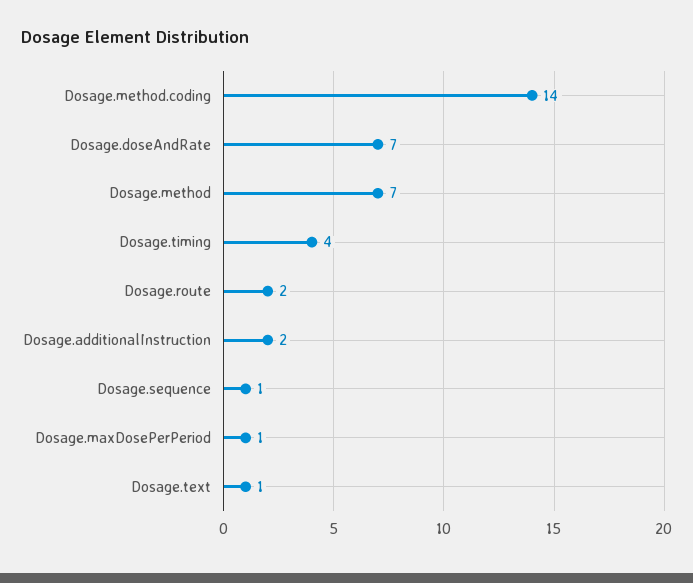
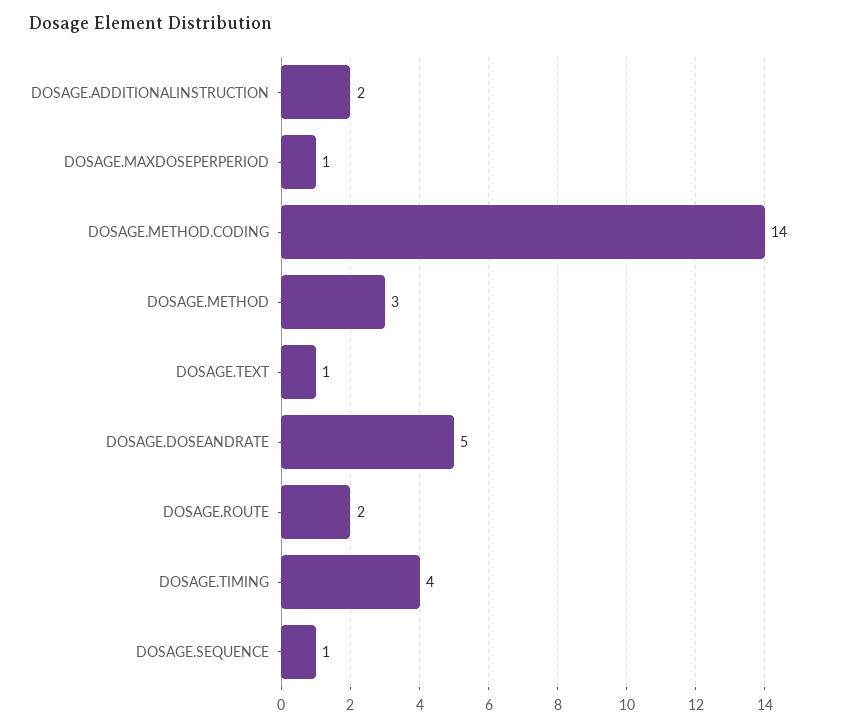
Dosage.doseAndRate: 7 -> 5
Dosage.method: 7 -> 3

